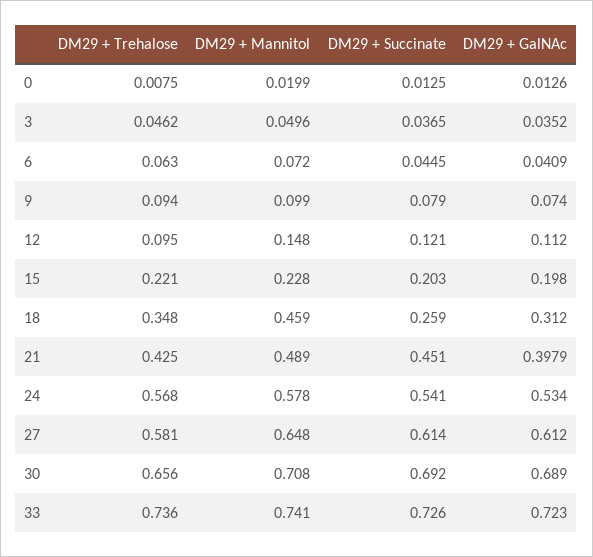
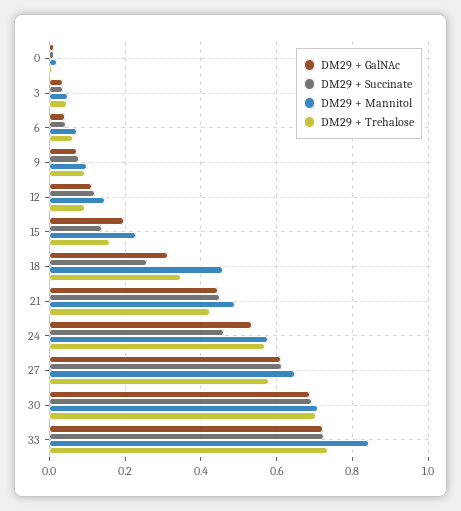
DM29 + Trehalose, 15: 0.221 -> 0.16
DM29 + Succinate, 15: 0.203 -> 0.14
DM29 + GalNAc, 21: 0.3979 -> 0.44
DM29 + Succinate, 24: 0.541 -> 0.46
DM29 + Trehalose, 30: 0.656 -> 0.7
DM29 + Mannitol, 33: 0.741 -> 0.84

